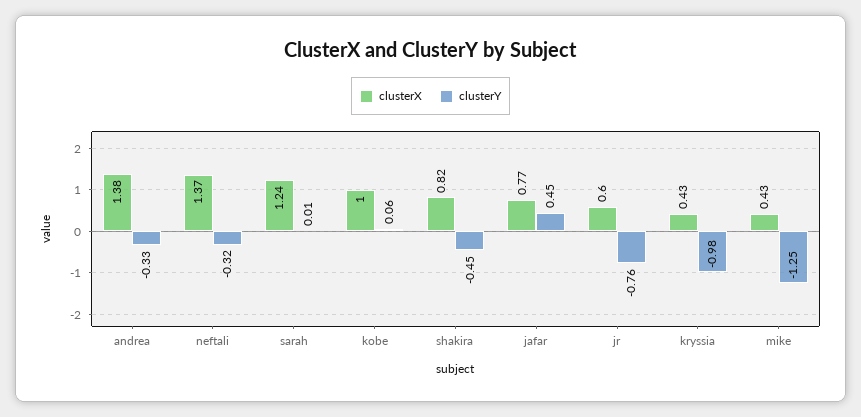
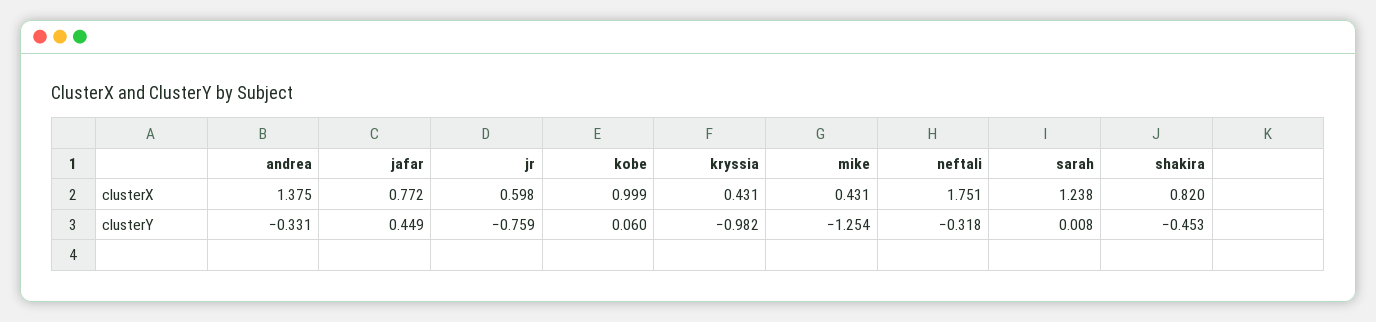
clusterX, neftali: 1.37 -> 1.751

